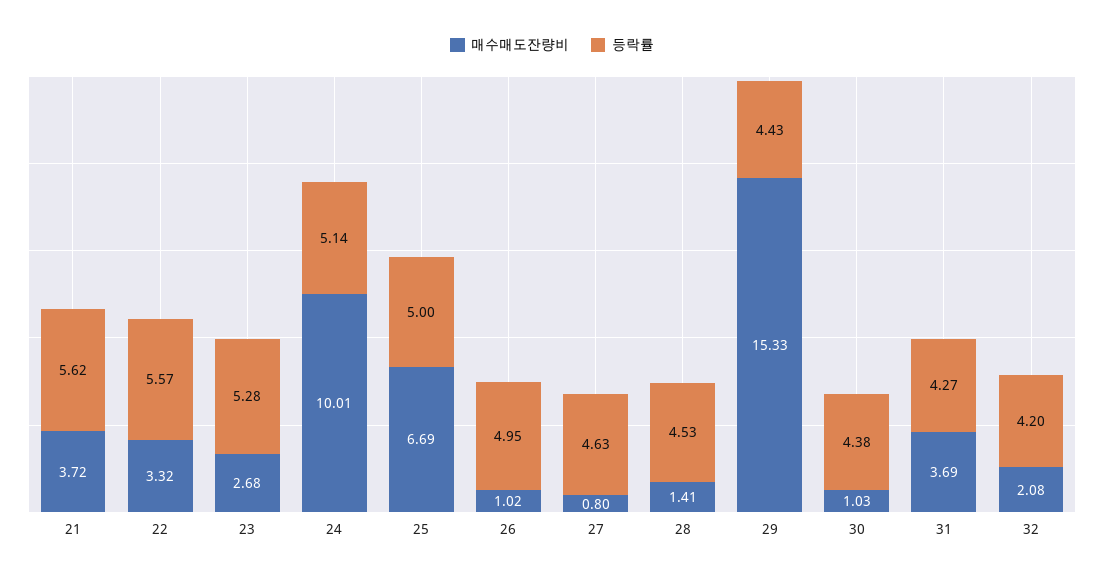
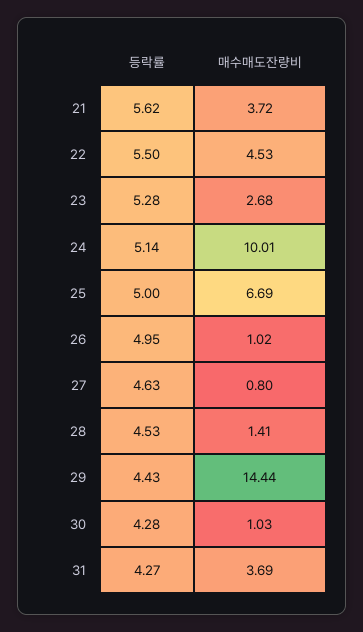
매수매도잔량비, 22: 3.32 -> 4.53
등락률, 22: 5.57 -> 5.5
매수매도잔량비, 29: 15.33 -> 14.44
등락률, 30: 4.38 -> 4.28
매수매도잔량비, 32: 2.08 -> none
등락률, 32: 4.2 -> none

